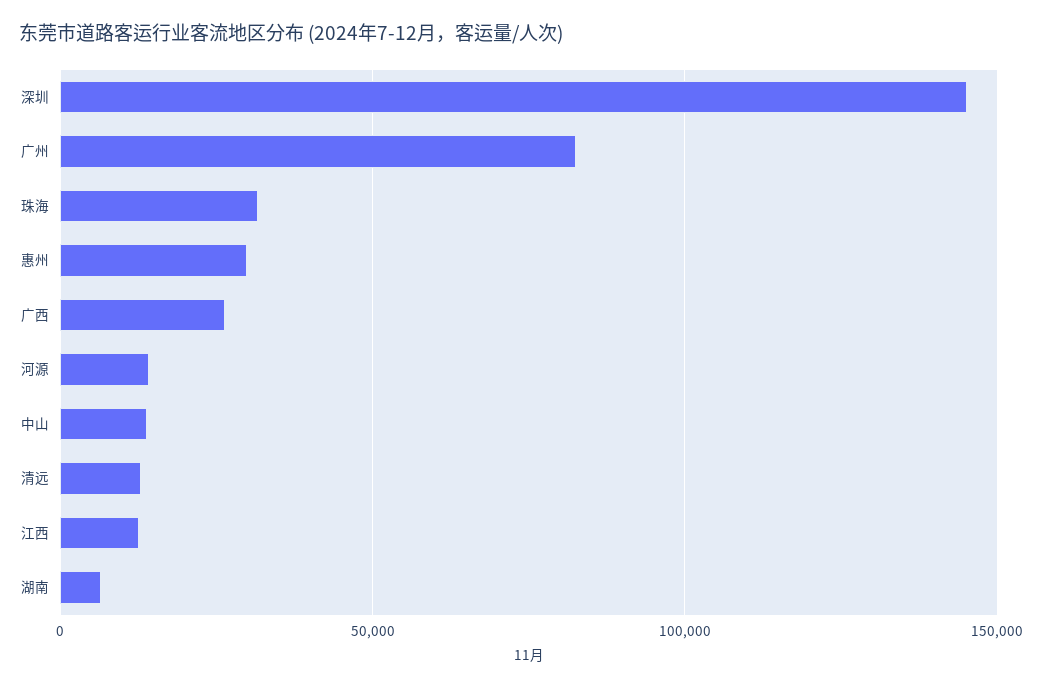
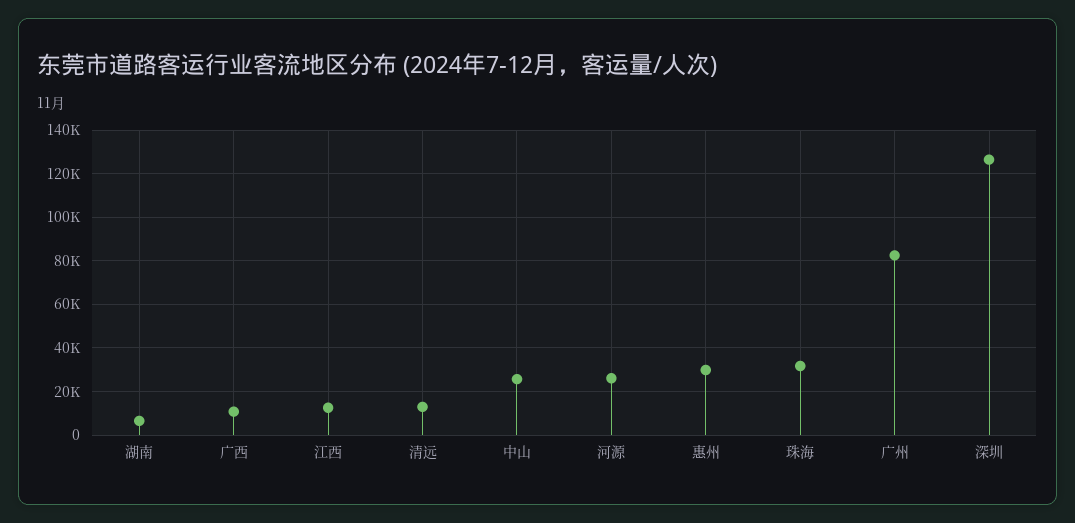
深圳: 145000 -> 125000
广西: 25000 -> 10000
河源: 15000 -> 25000
中山: 15000 -> 25000

